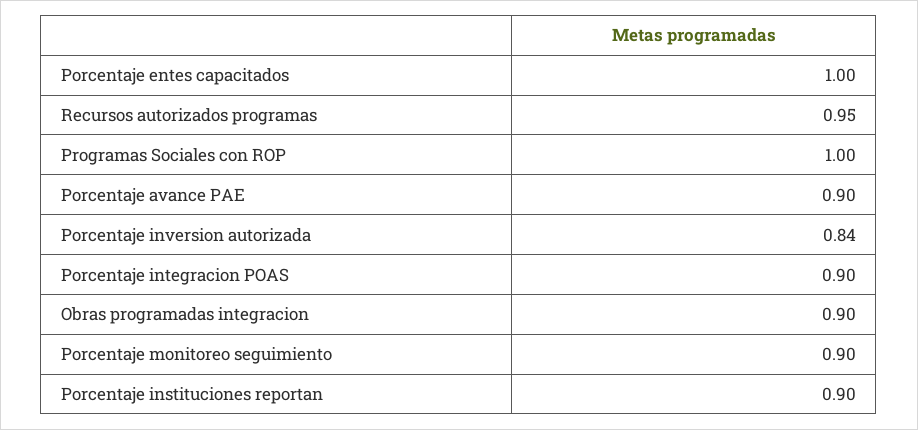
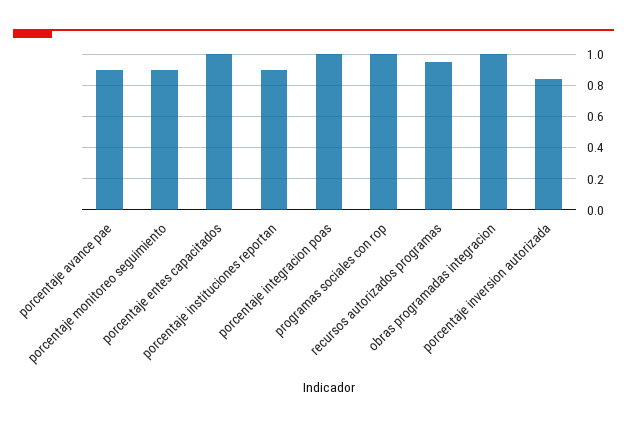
Porcentaje integracion POAS: 0.9 -> 1
Obras programadas integracion: 0.9 -> 1

